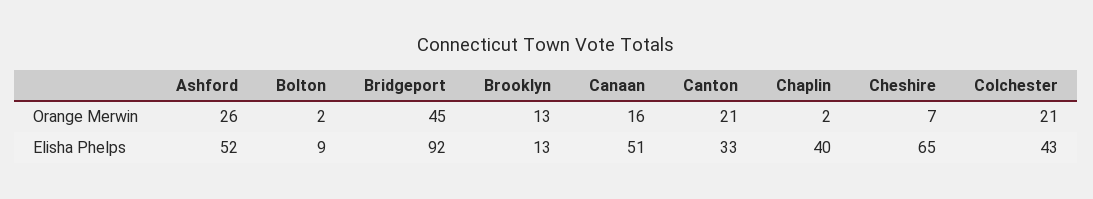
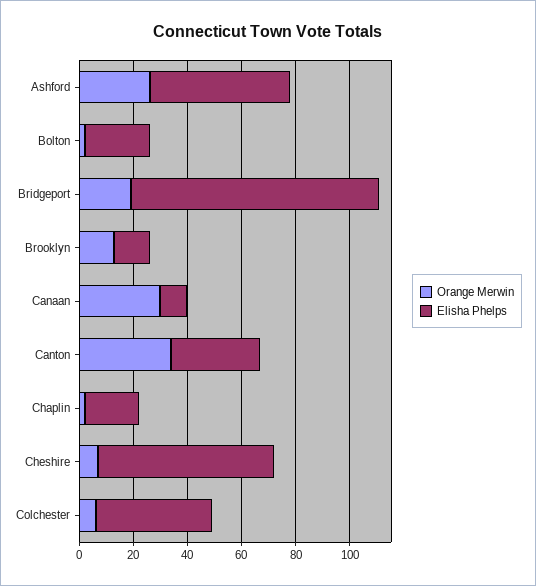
Orange Merwin, Bridgeport: 45 -> 20
Orange Merwin, Canaan: 16 -> 30
Orange Merwin, Canton: 21 -> 35
Orange Merwin, Colchester: 21 -> 5
Elisha Phelps, Bolton: 9 -> 25
Elisha Phelps, Canaan: 51 -> 10
Elisha Phelps, Chaplin: 40 -> 20

